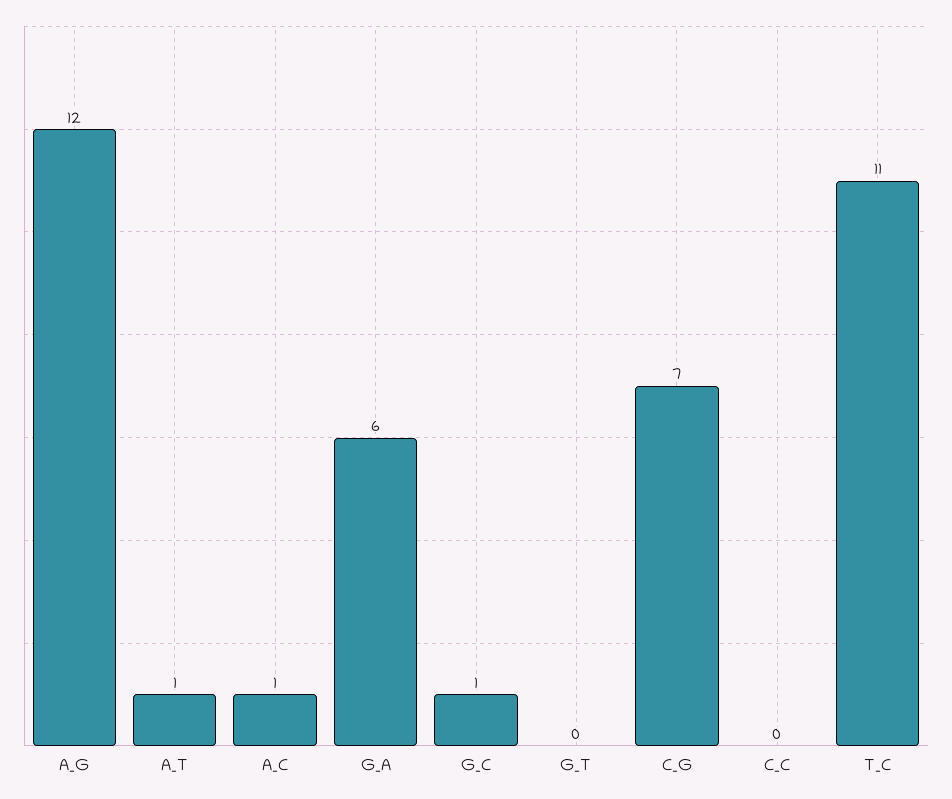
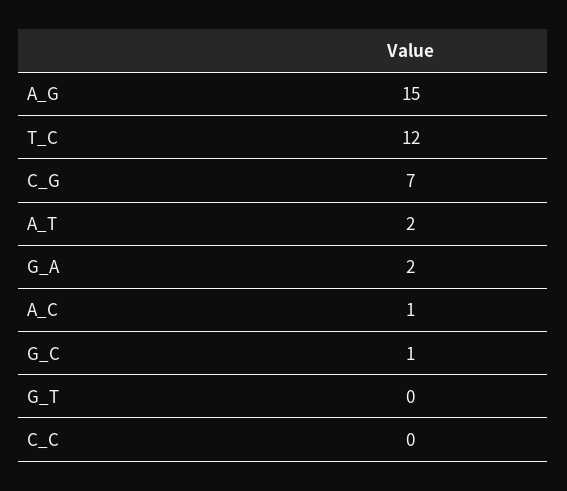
A_G: 12 -> 15
A_T: 1 -> 2
G_A: 6 -> 2
T_C: 11 -> 12

